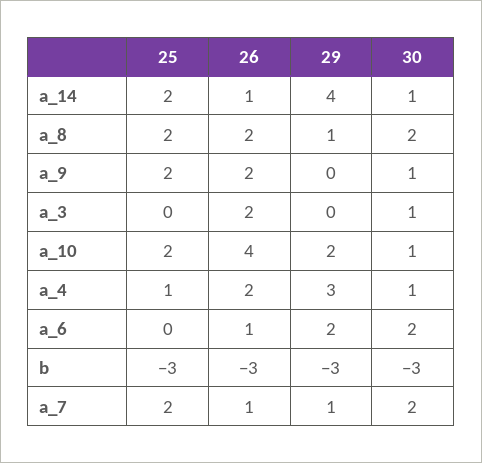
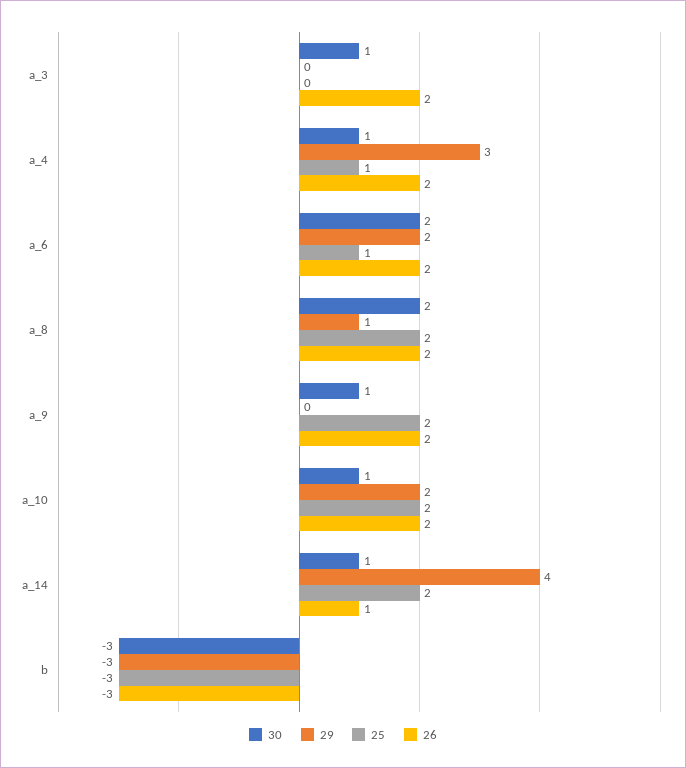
26, a_10: 4 -> 2
25, a_6: 0 -> 1
26, a_6: 1 -> 2
25, a_7: 2 -> none
26, a_7: 1 -> none
29, a_7: 1 -> none
30, a_7: 2 -> none

